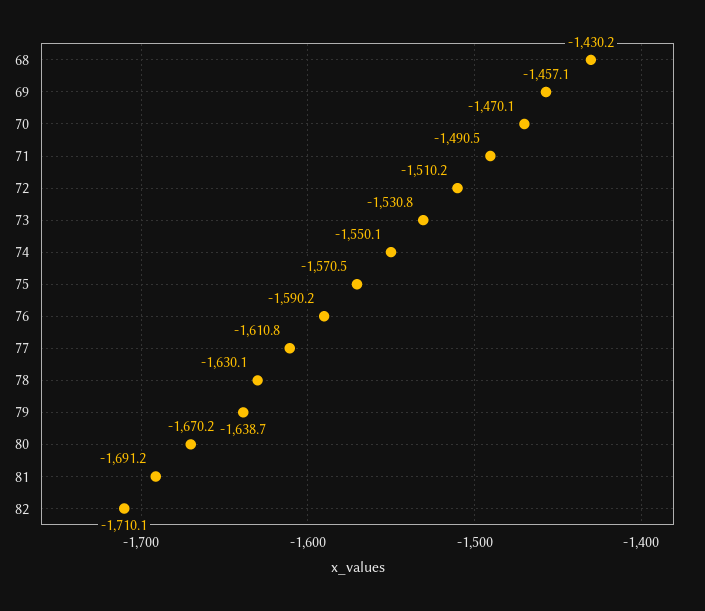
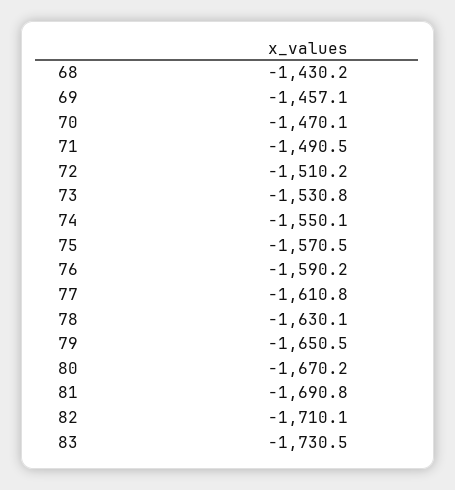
79: -1638.7 -> -1650.5
81: -1691.2 -> -1690.8
83: none -> -1730.5

